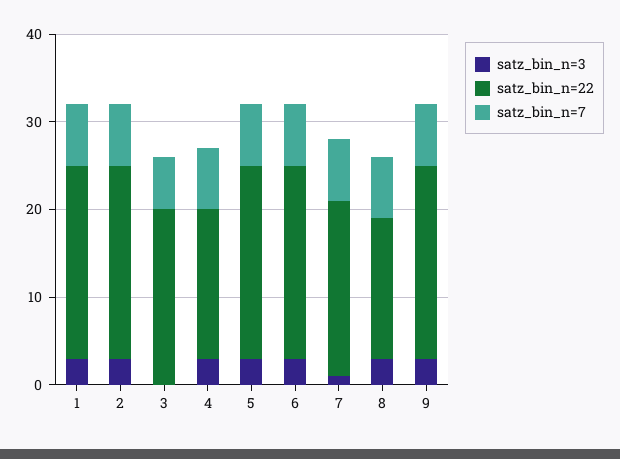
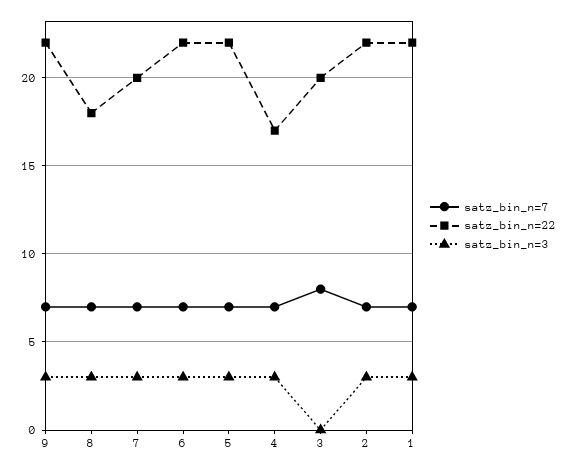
satz_bin_n=7, 3: 6 -> 8
satz_bin_n=3, 7: 1 -> 3
satz_bin_n=22, 8: 16 -> 18

